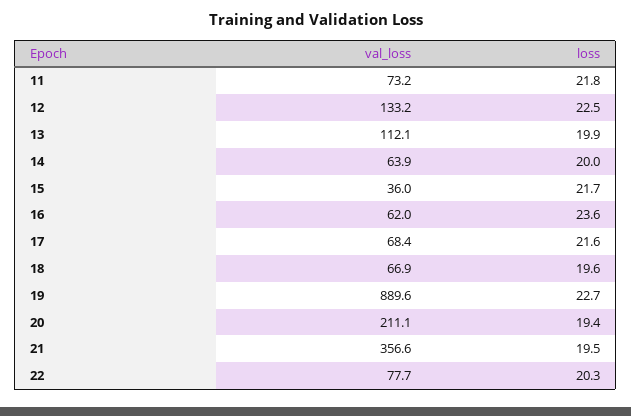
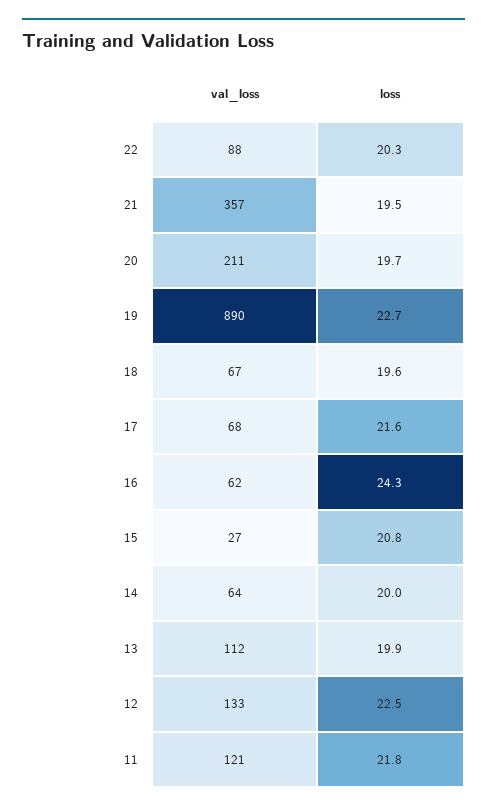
val_loss, 11: 73.2 -> 121
val_loss, 15: 36 -> 27
loss, 15: 21.7 -> 20.8
loss, 16: 23.6 -> 24.3
loss, 20: 19.4 -> 19.7
val_loss, 22: 77.7 -> 88

